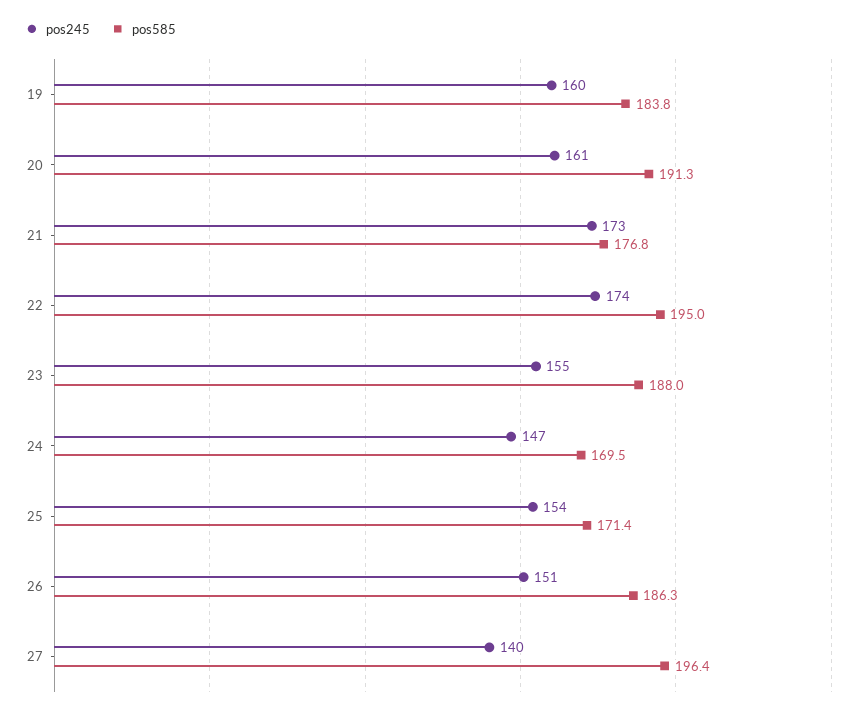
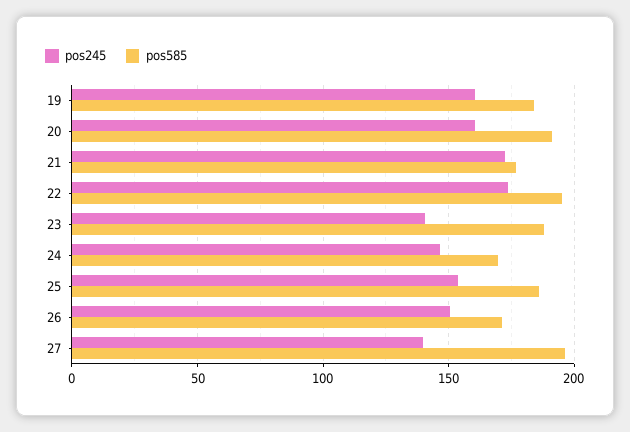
pos245, 23: 155 -> 140
pos585, 25: 171.4 -> 185
pos585, 26: 186.3 -> 170

